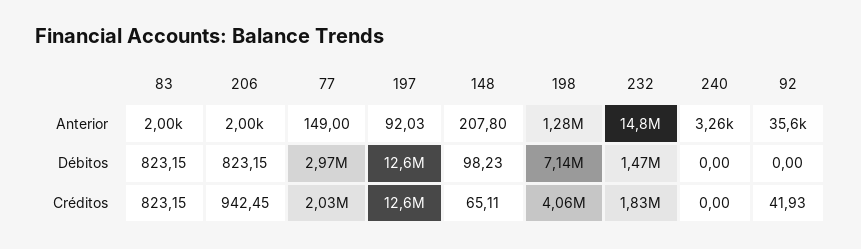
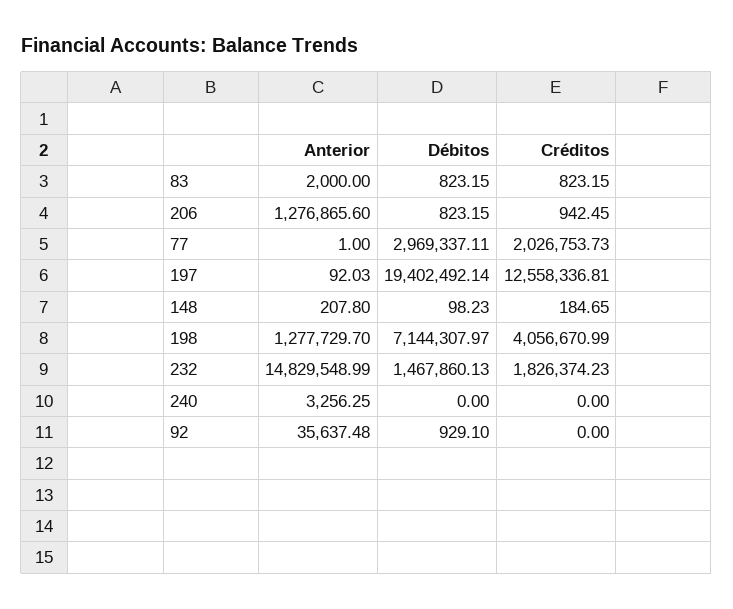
206, Anterior: 2000 -> 1276865.6
77, Anterior: 149 -> 1
197, Débitos: 12600000 -> 19402492.14
92, Débitos: 0 -> 929.1
148, Créditos: 65.11 -> 184.65
92, Créditos: 41.93 -> 0

